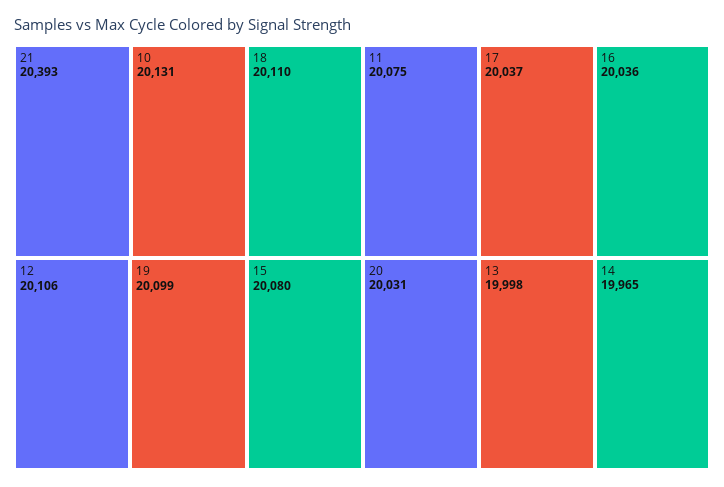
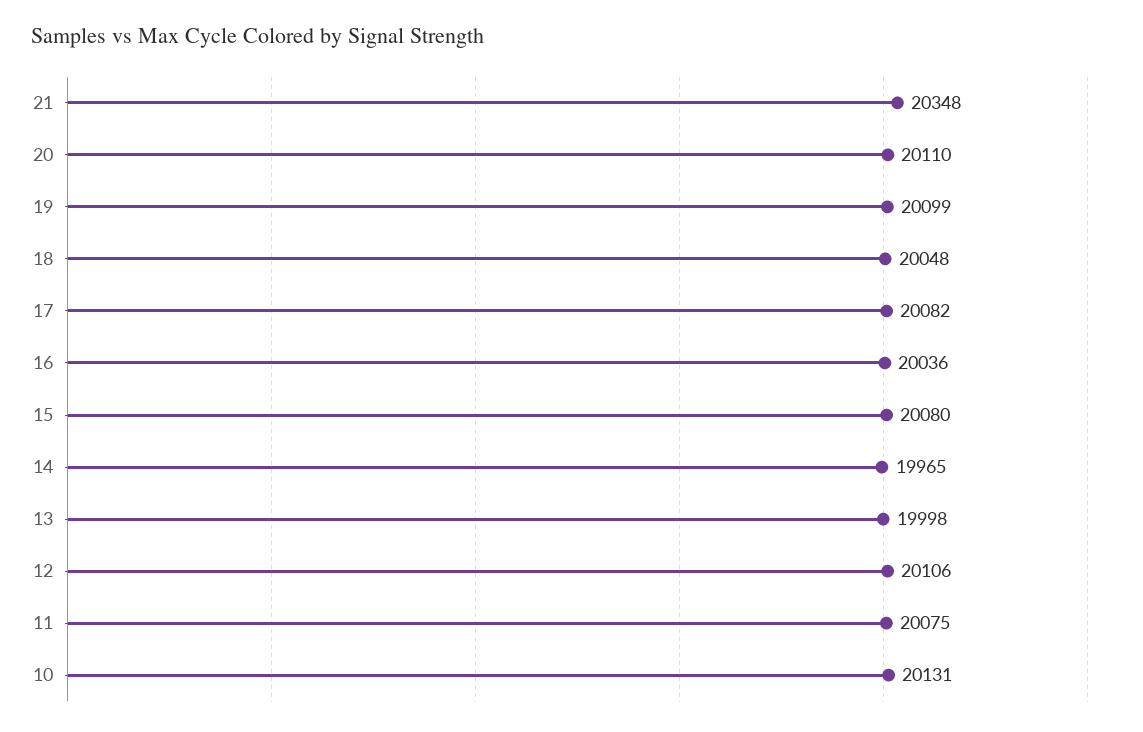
21: 20393 -> 20348
18: 20110 -> 20048
17: 20037 -> 20082
20: 20031 -> 20110

